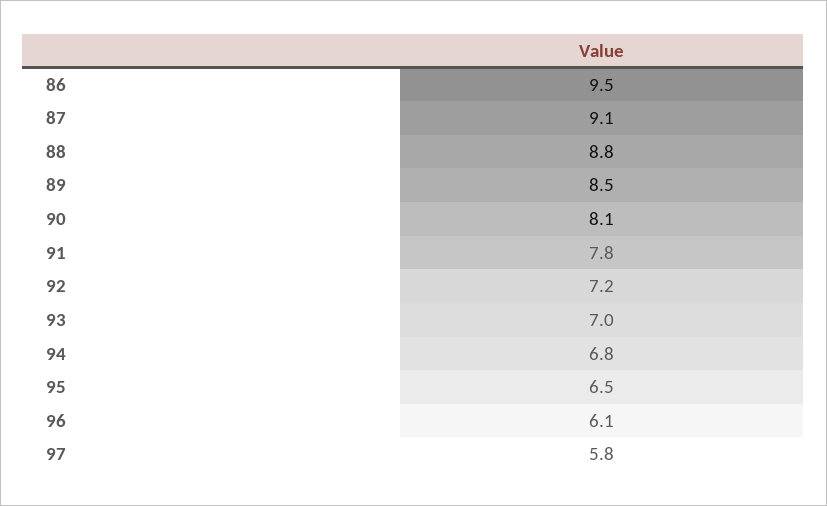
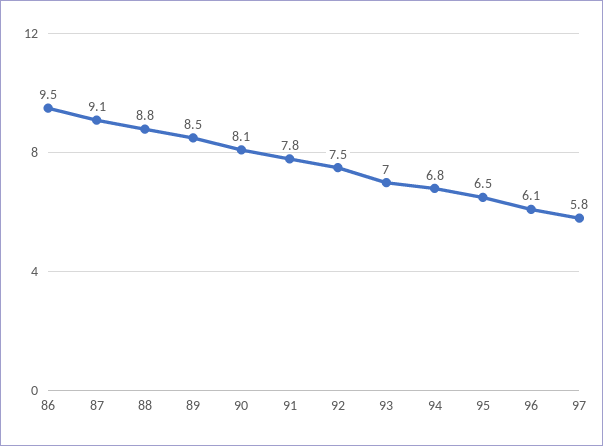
92: 7.2 -> 7.5

